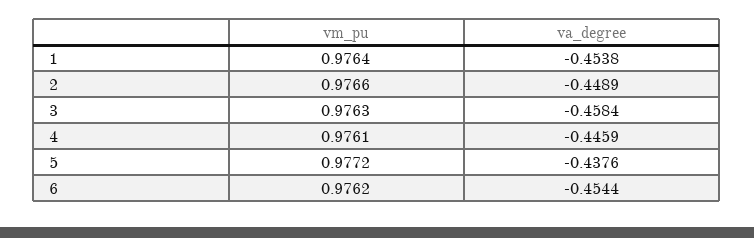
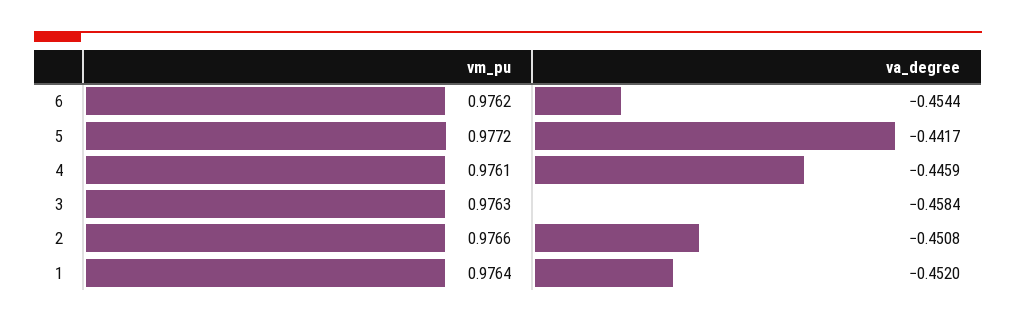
va_degree, 1: -0.4538 -> -0.452
va_degree, 2: -0.4489 -> -0.4508
va_degree, 5: -0.4376 -> -0.4417

